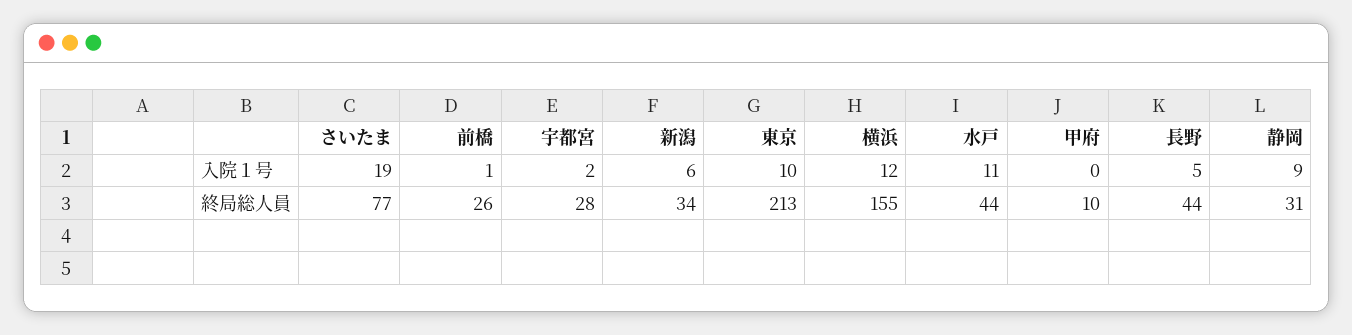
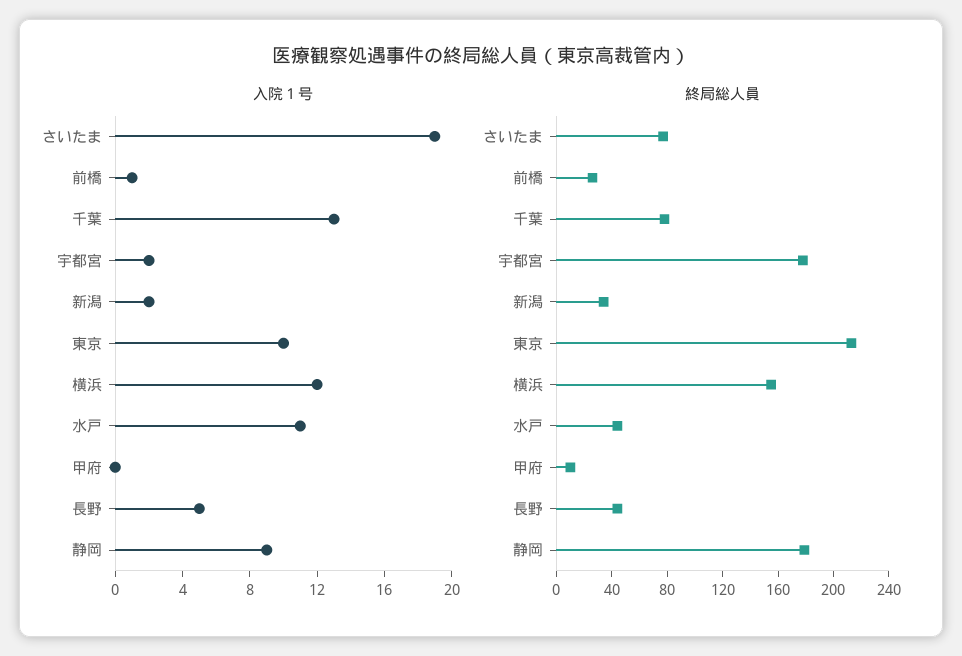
入院１号, 新潟: 6 -> 2
終局総人員, 宇都宮: 28 -> 180
終局総人員, 静岡: 31 -> 180
入院１号, 千葉: none -> 13
終局総人員, 千葉: none -> 80

